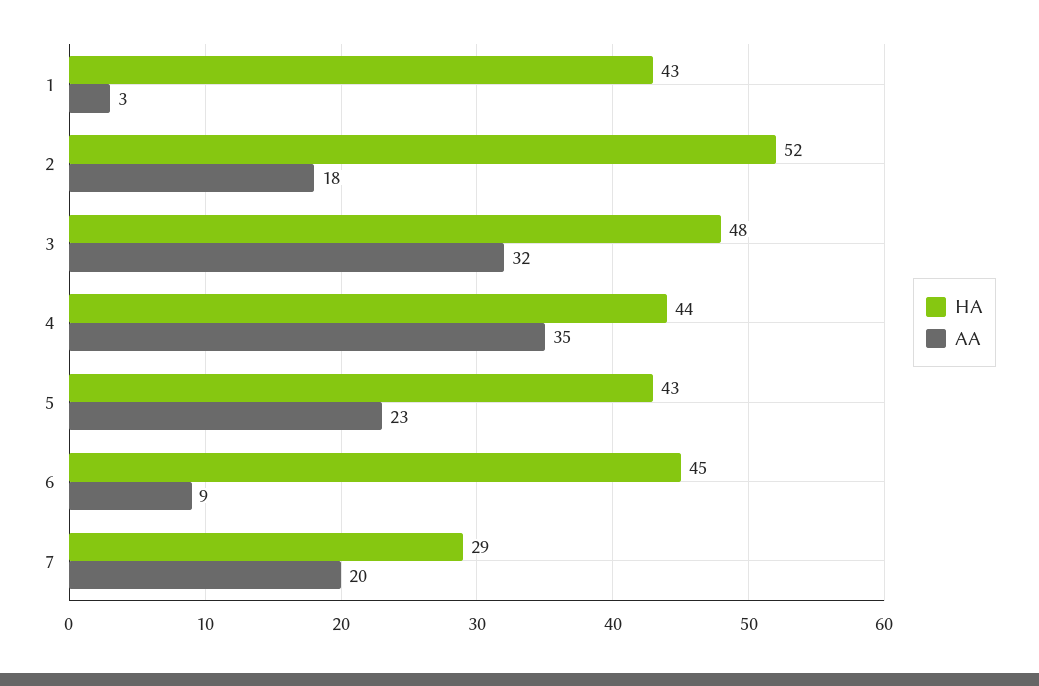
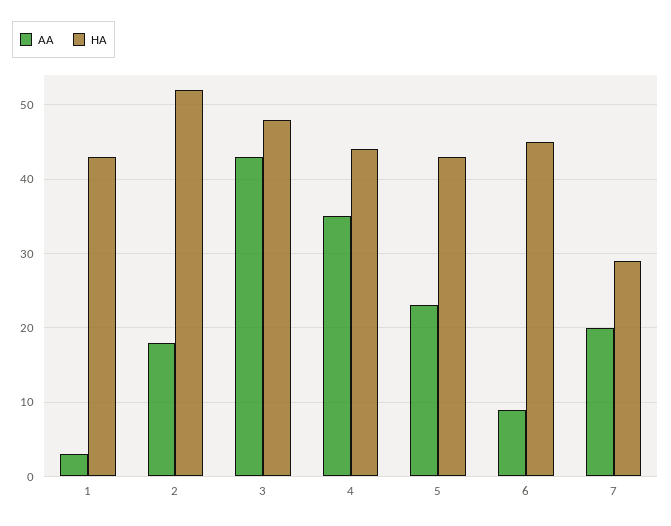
AA, 3: 32 -> 43

